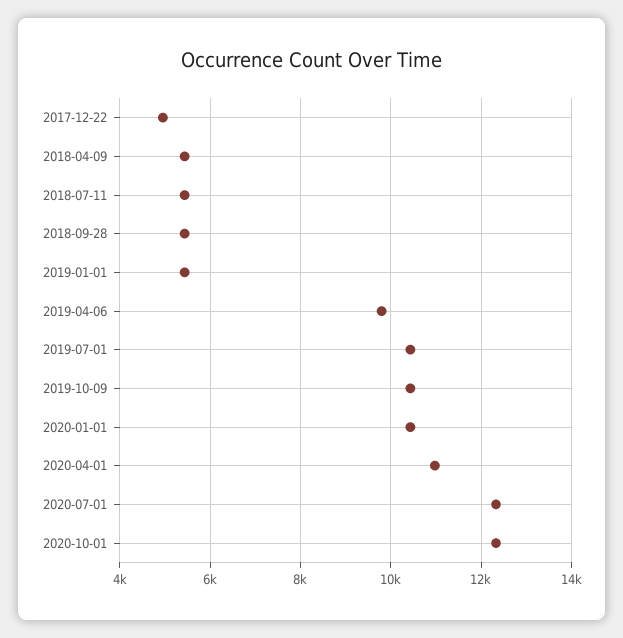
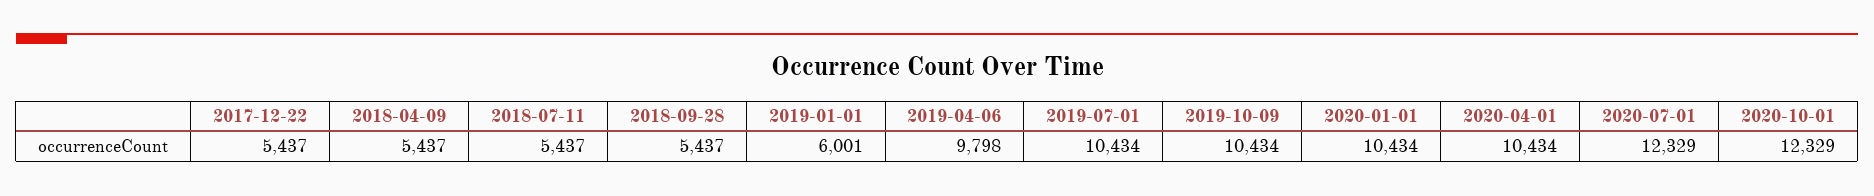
2017-12-22: 5000 -> 5437
2019-01-01: 5400 -> 6001
2020-04-01: 11000 -> 10434

